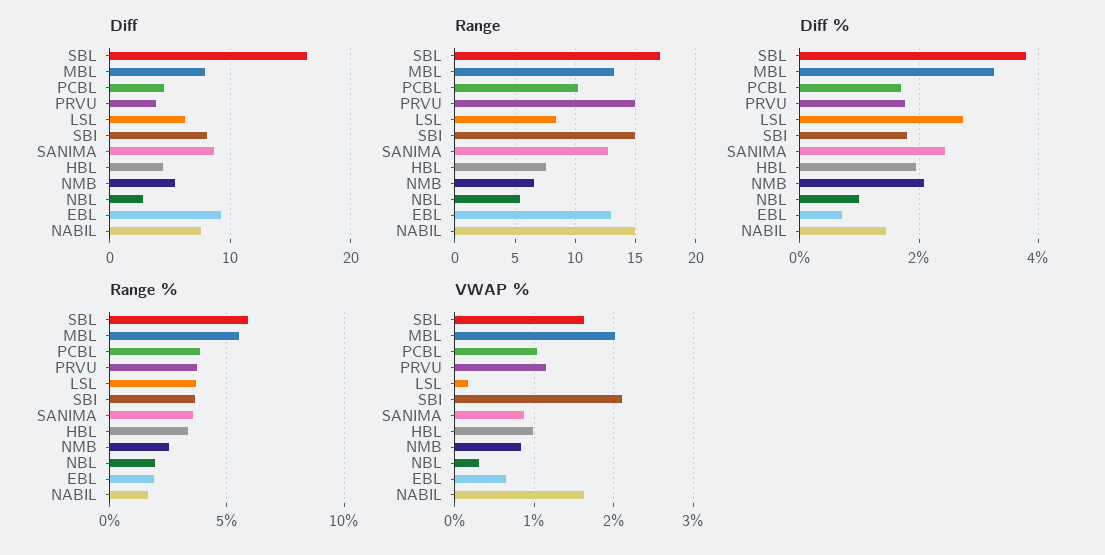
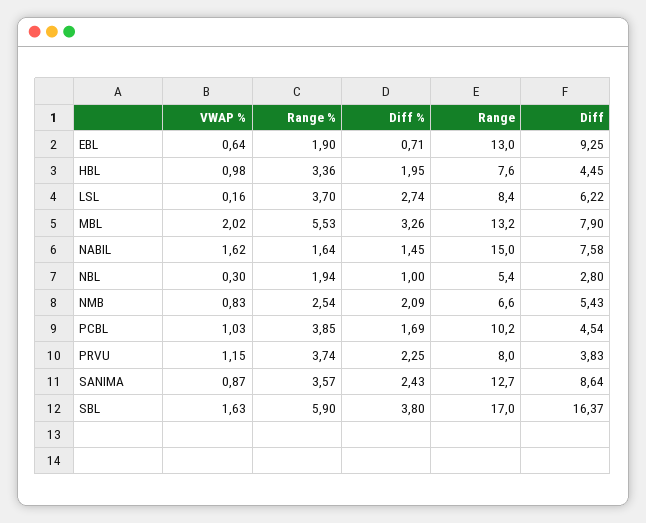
Diff, SBI: 8 -> none
Range, PRVU: 15 -> 8
Range, SBI: 15 -> none
Diff %, PRVU: 1.8 -> 2.25
Diff %, SBI: 1.8 -> none
Range %, SBI: 3.5 -> none
VWAP %, SBI: 2.1 -> none

